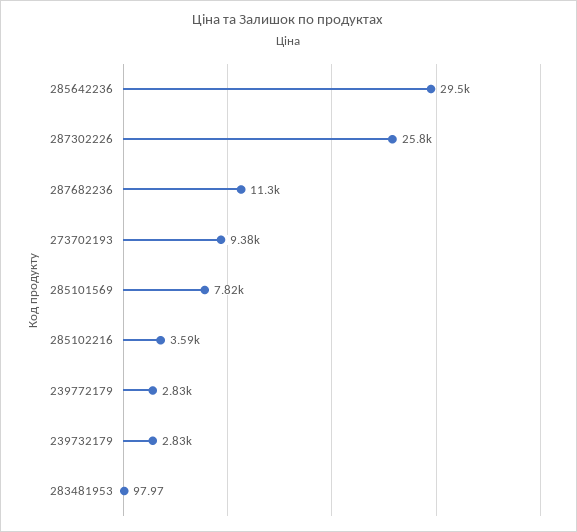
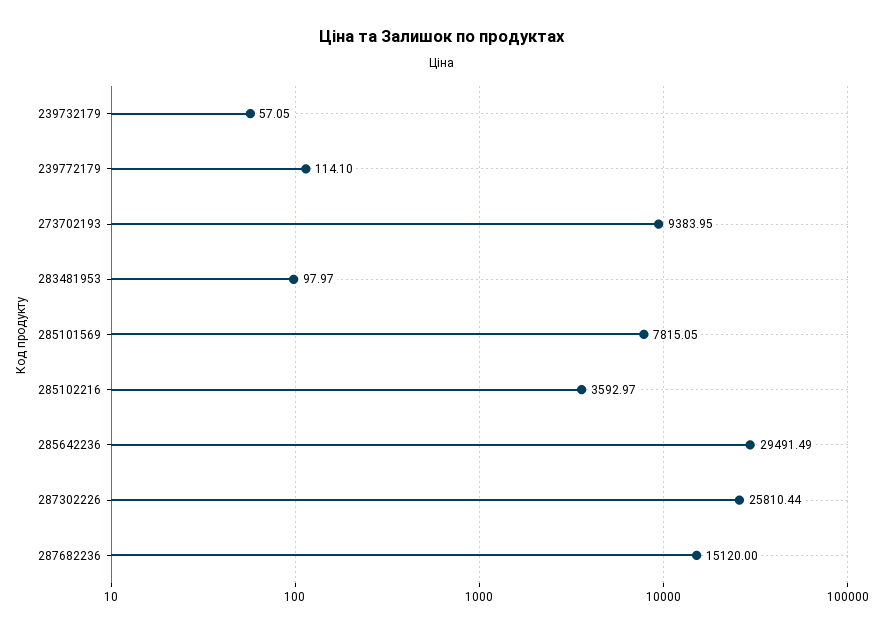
287682236: 11300 -> 15120
239772179: 2830 -> 114.1
239732179: 2830 -> 57.05

